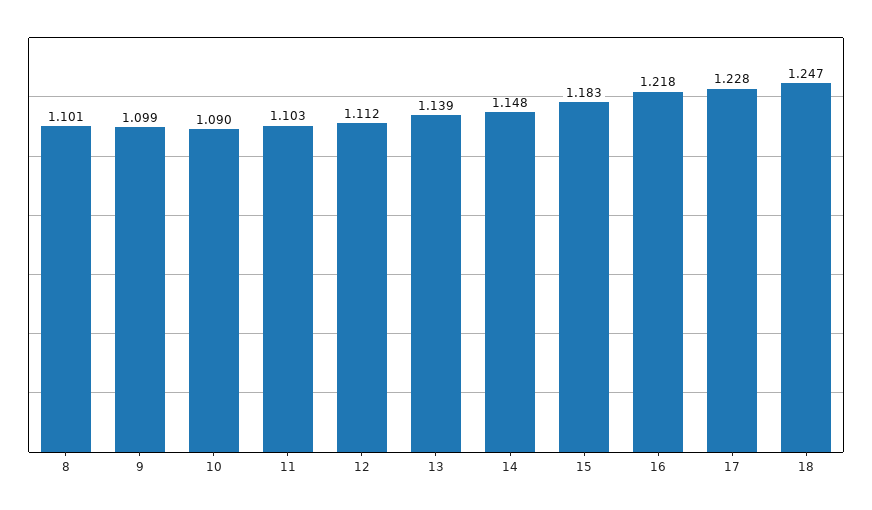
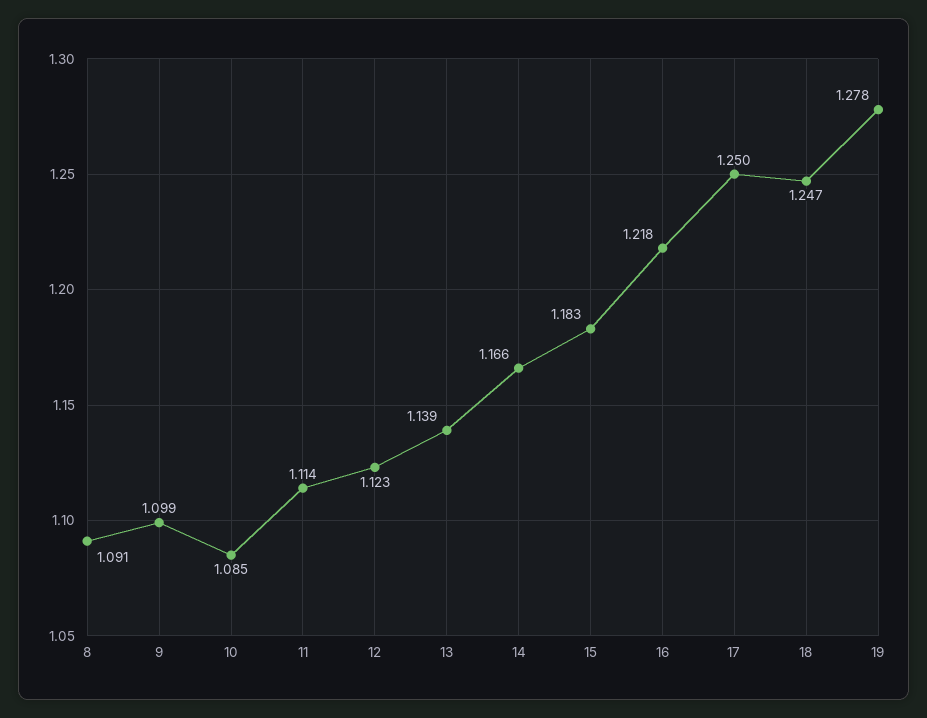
8: 1.101 -> 1.091
10: 1.09 -> 1.085
11: 1.103 -> 1.114
12: 1.112 -> 1.123
14: 1.148 -> 1.166
17: 1.228 -> 1.25
19: none -> 1.278

